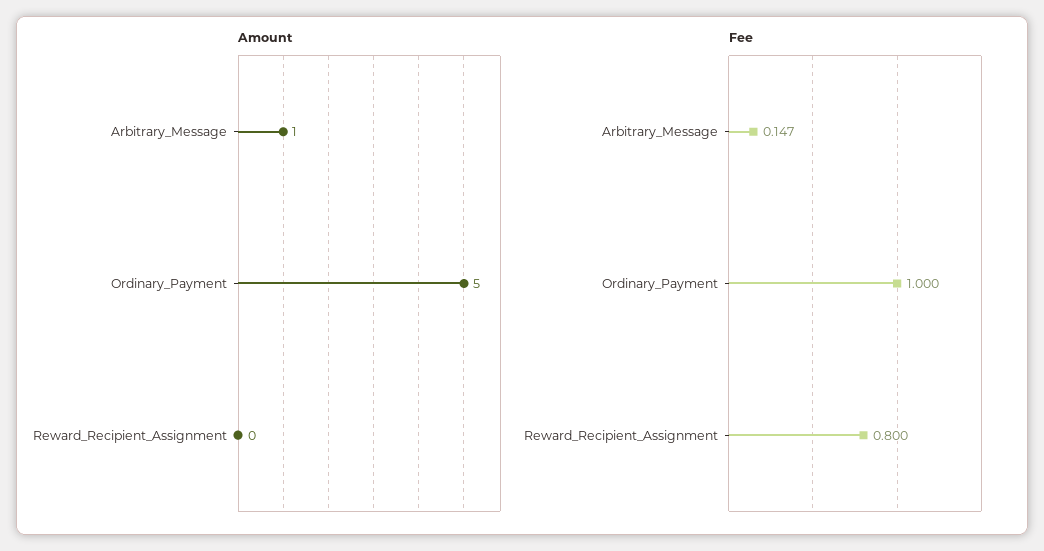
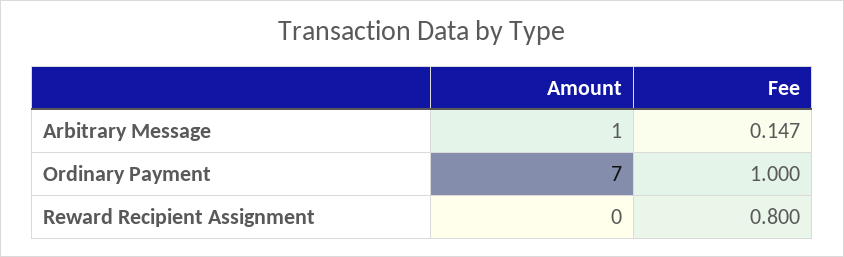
Amount, Ordinary_Payment: 5 -> 7

